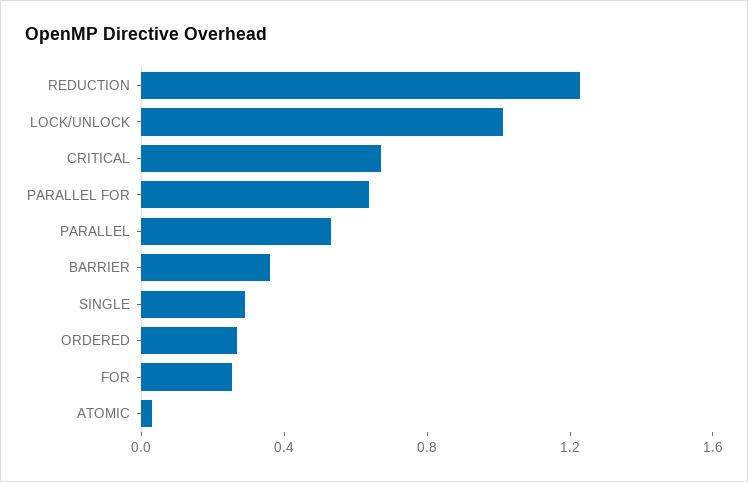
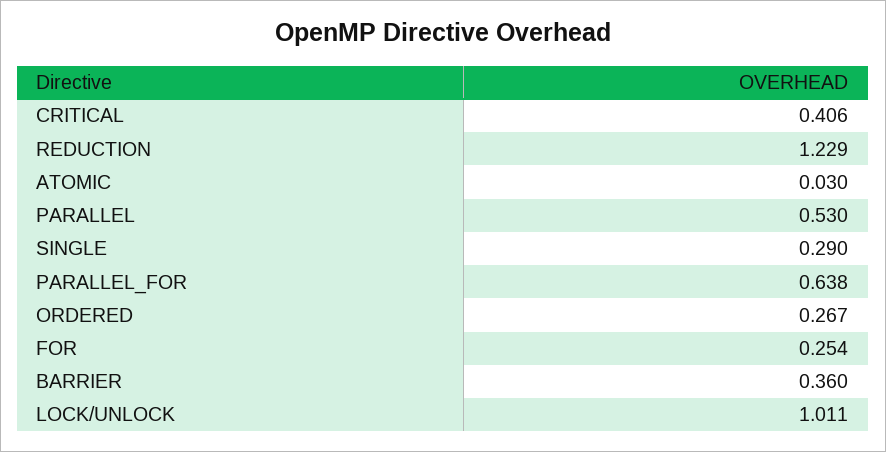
CRITICAL: 0.7 -> 0.406

